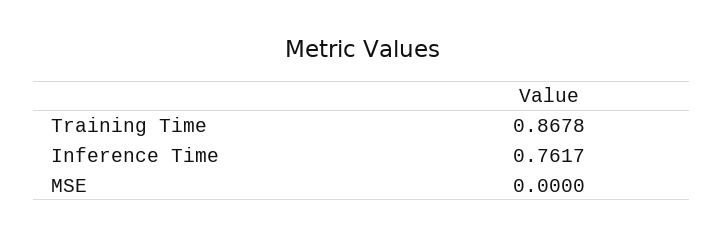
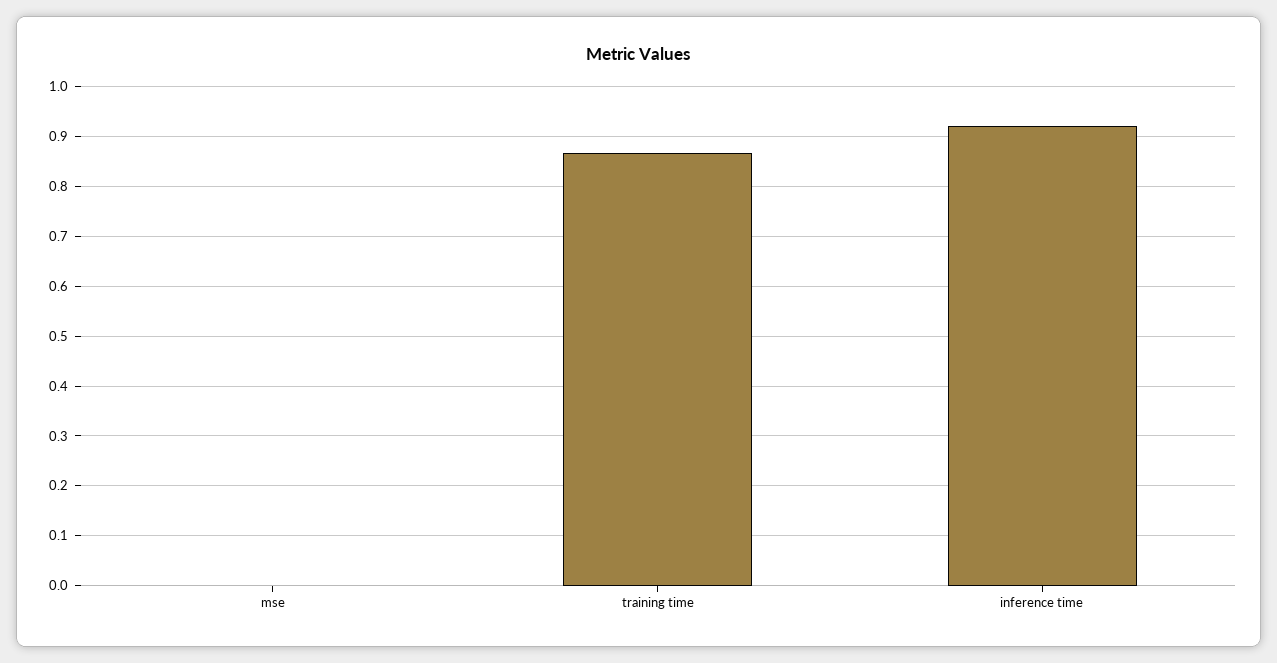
Inference Time: 0.7617 -> 0.92

